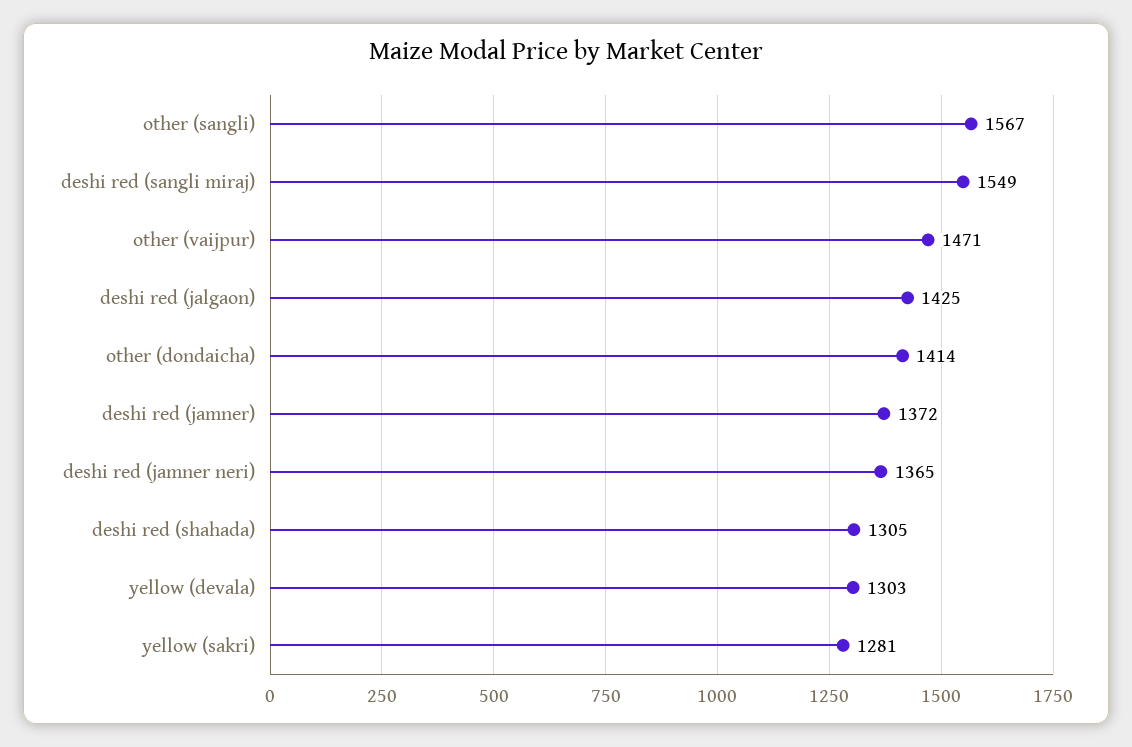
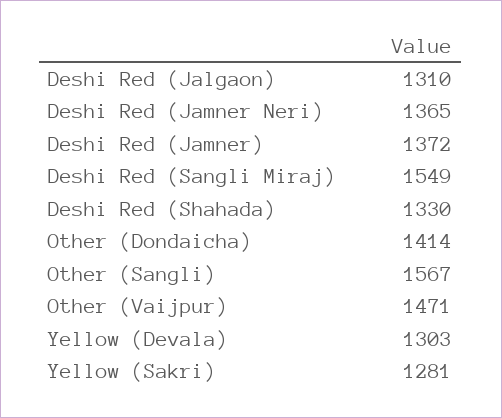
deshi red (jalgaon): 1425 -> 1310
deshi red (shahada): 1305 -> 1330

